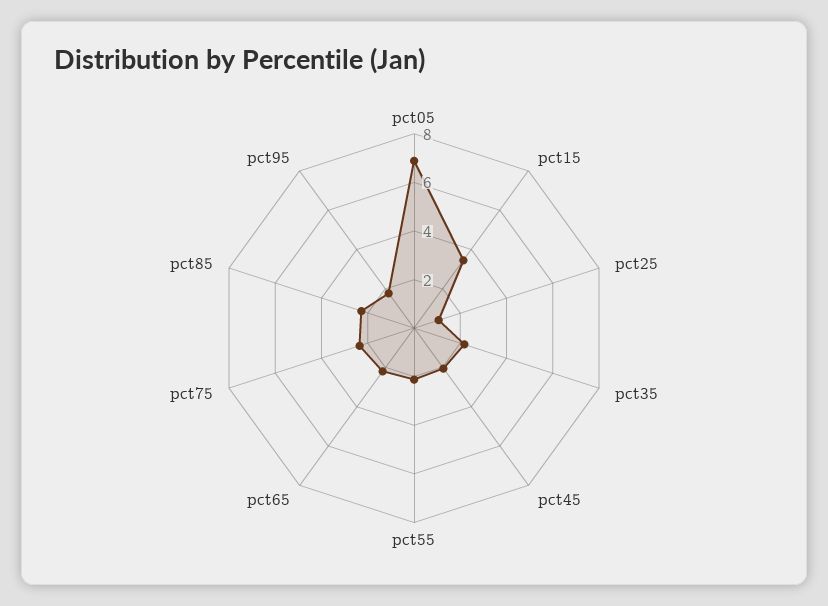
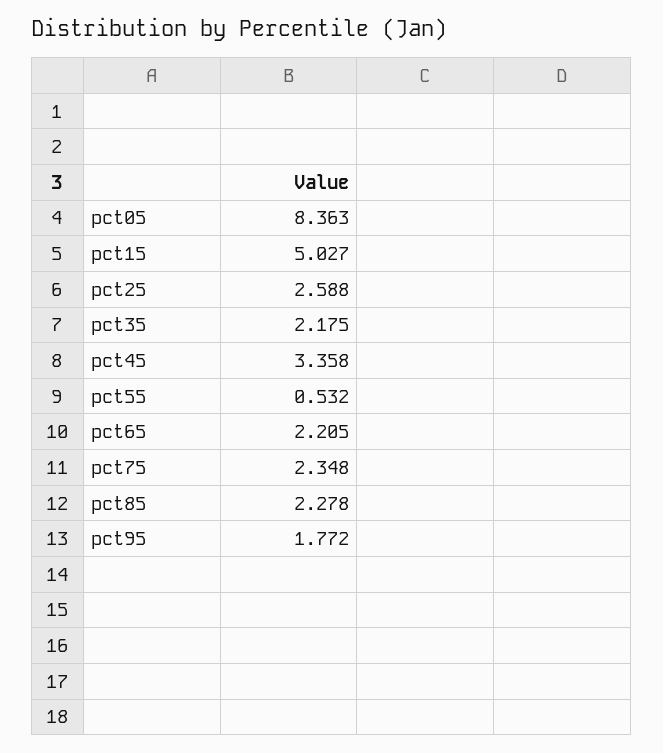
pct05: 7 -> 8.363
pct15: 3.5 -> 5.027
pct25: 1 -> 2.588
pct45: 2 -> 3.358
pct55: 2 -> 0.532

